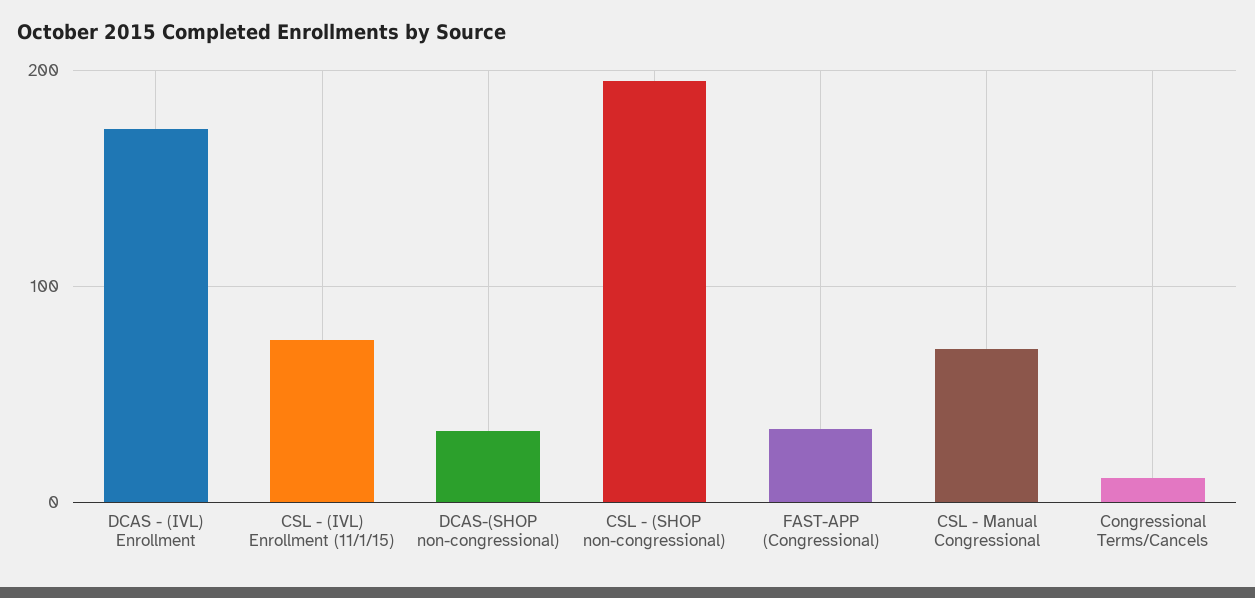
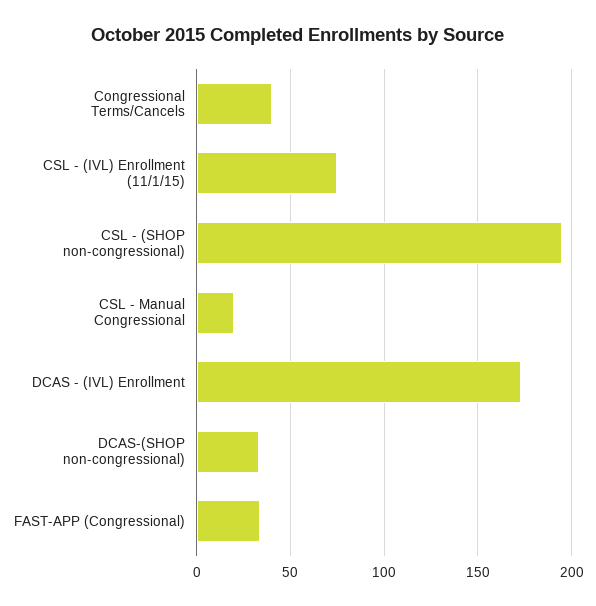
CSL - Manual Congressional: 70 -> 20
Congressional Terms/Cancels: 10 -> 40

